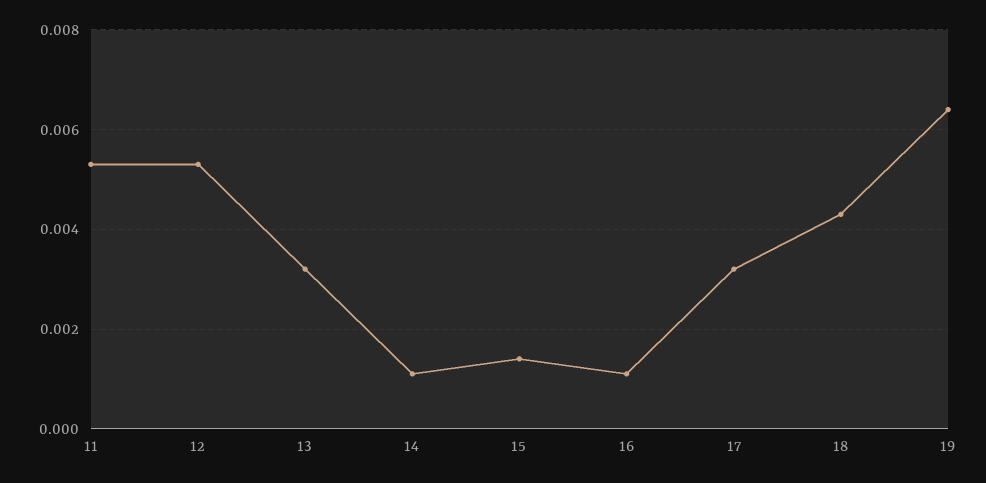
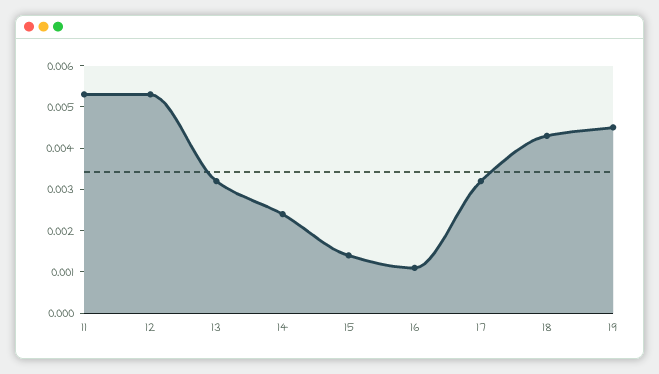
14: 0.001 -> 0.0025
19: 0.0065 -> 0.0045

